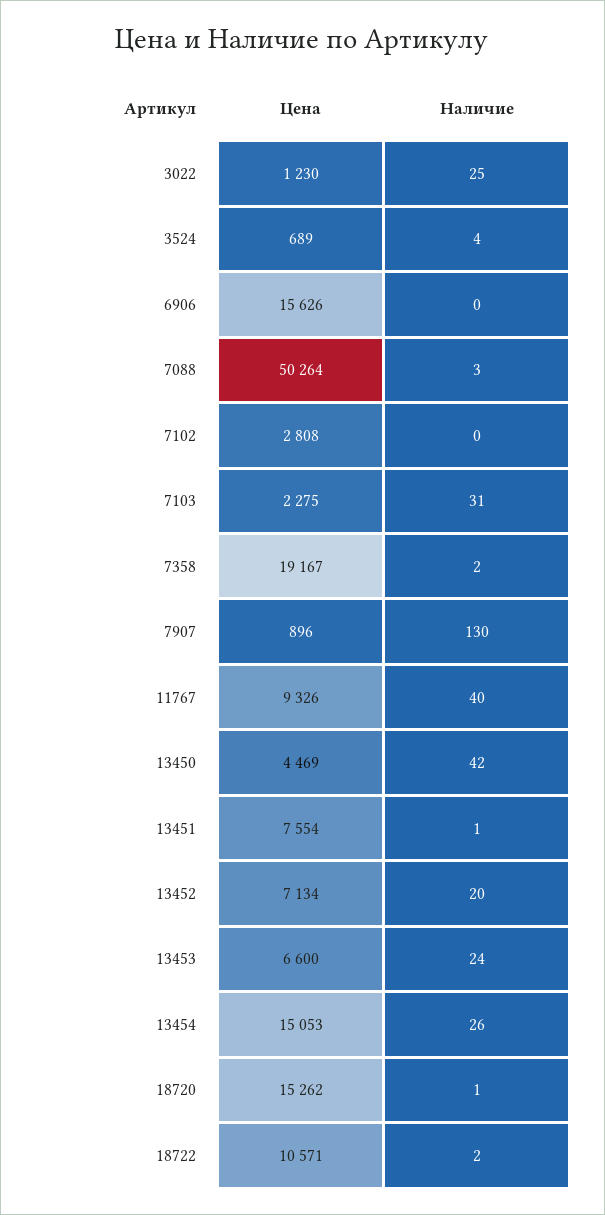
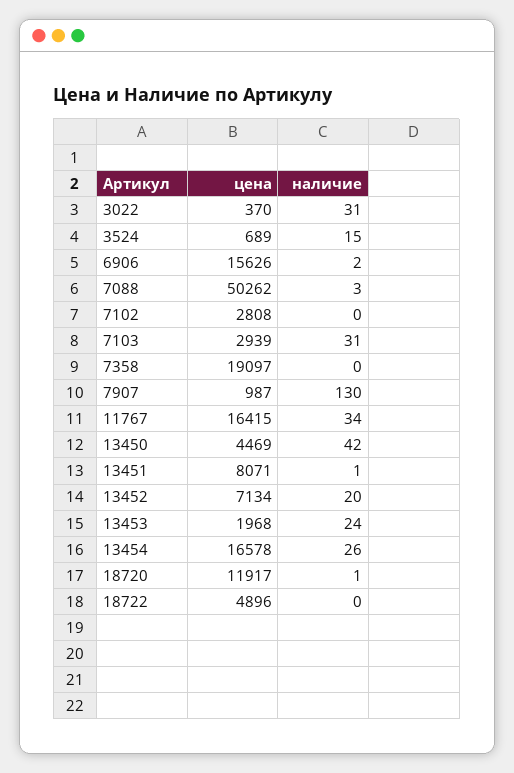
Цена, 3022: 1230 -> 370
Наличие, 3022: 25 -> 31
Наличие, 3524: 4 -> 15
Наличие, 6906: 0 -> 2
Цена, 7088: 50264 -> 50262
Цена, 7103: 2275 -> 2939
Цена, 7358: 19167 -> 19097
Наличие, 7358: 2 -> 0
Цена, 7907: 896 -> 987
Цена, 11767: 9326 -> 16415
Наличие, 11767: 40 -> 34
Цена, 13451: 7554 -> 8071
Цена, 13453: 6600 -> 1968
Цена, 13454: 15053 -> 16578
Цена, 18720: 15262 -> 11917
Цена, 18722: 10571 -> 4896
Наличие, 18722: 2 -> 0

